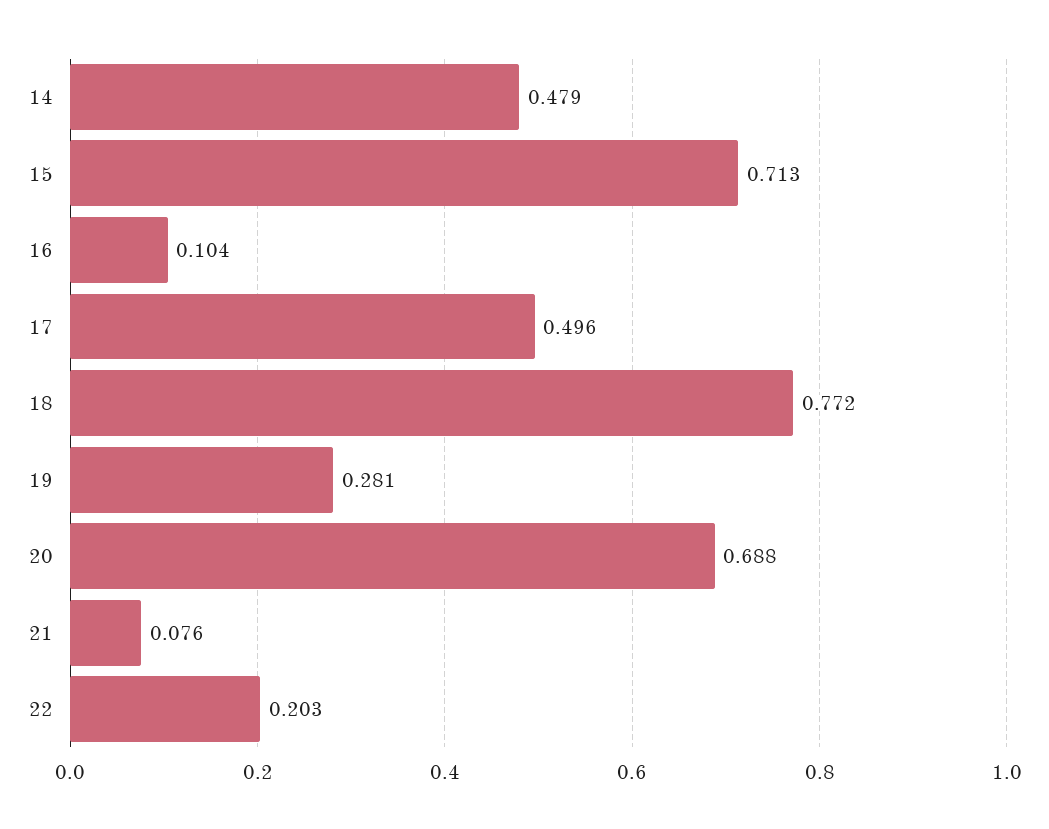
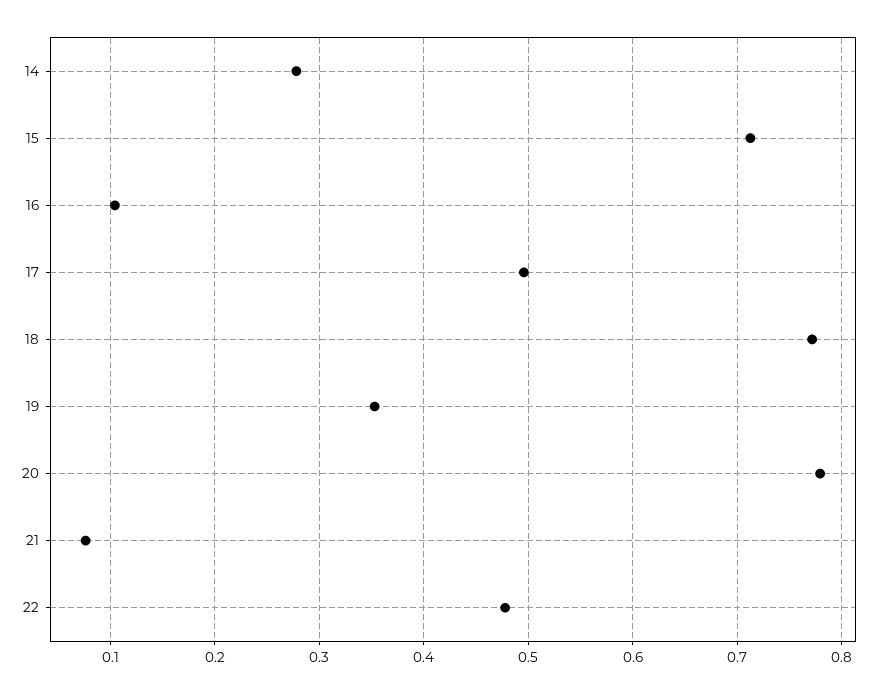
14: 0.479 -> 0.28
19: 0.281 -> 0.35
20: 0.688 -> 0.78
22: 0.203 -> 0.48

